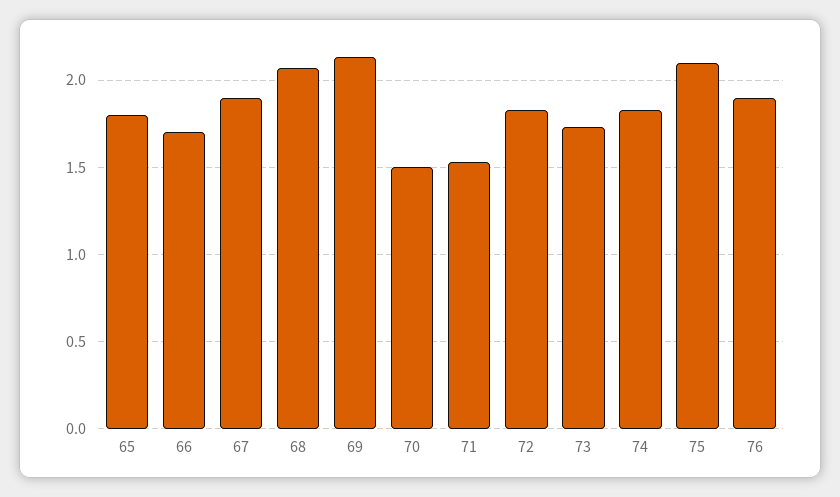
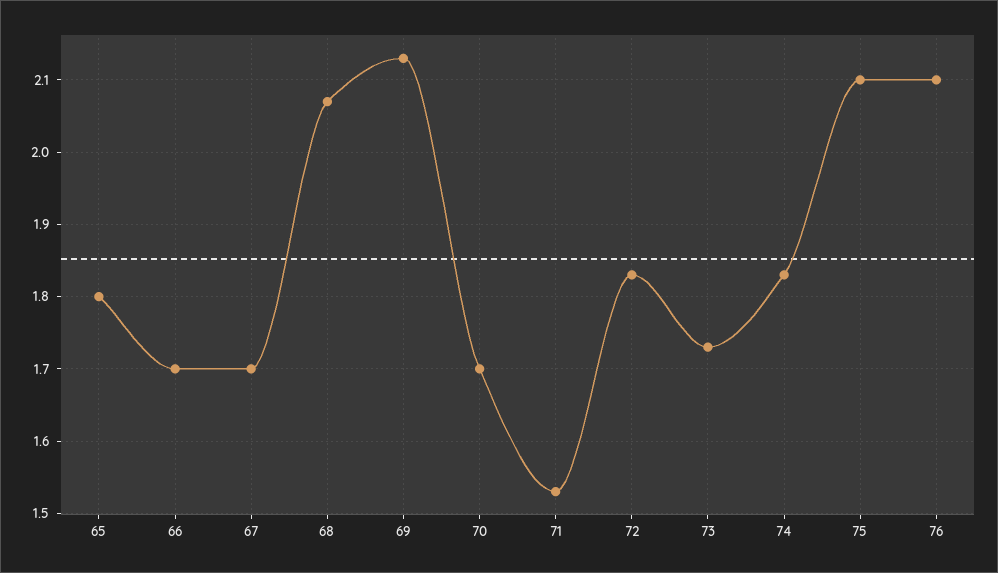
67: 1.9 -> 1.7
70: 1.5 -> 1.7
76: 1.9 -> 2.1

